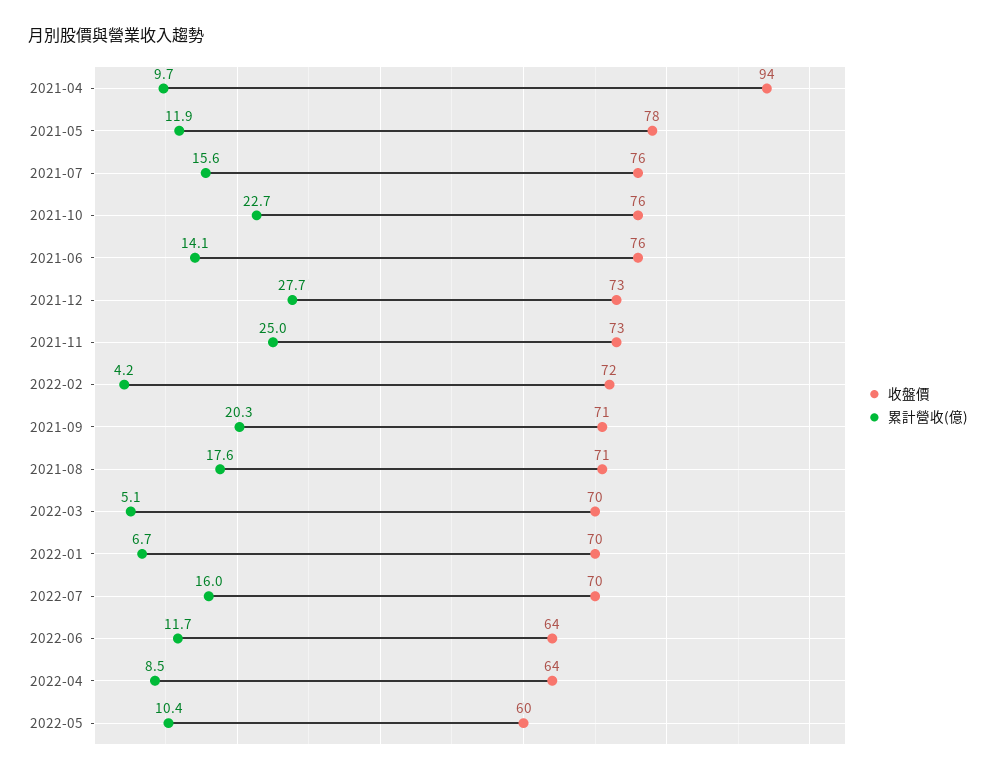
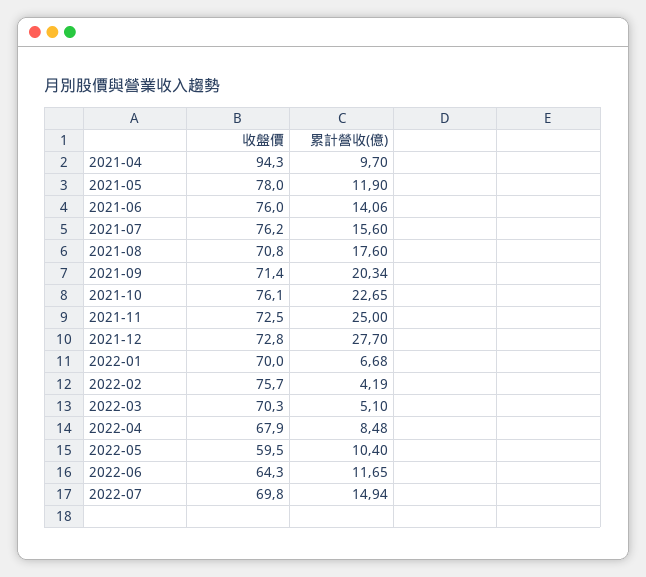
收盤價, 2022-02: 72 -> 75.7
累計營收(億), 2022-07: 16 -> 14.94
收盤價, 2022-04: 64 -> 67.9

